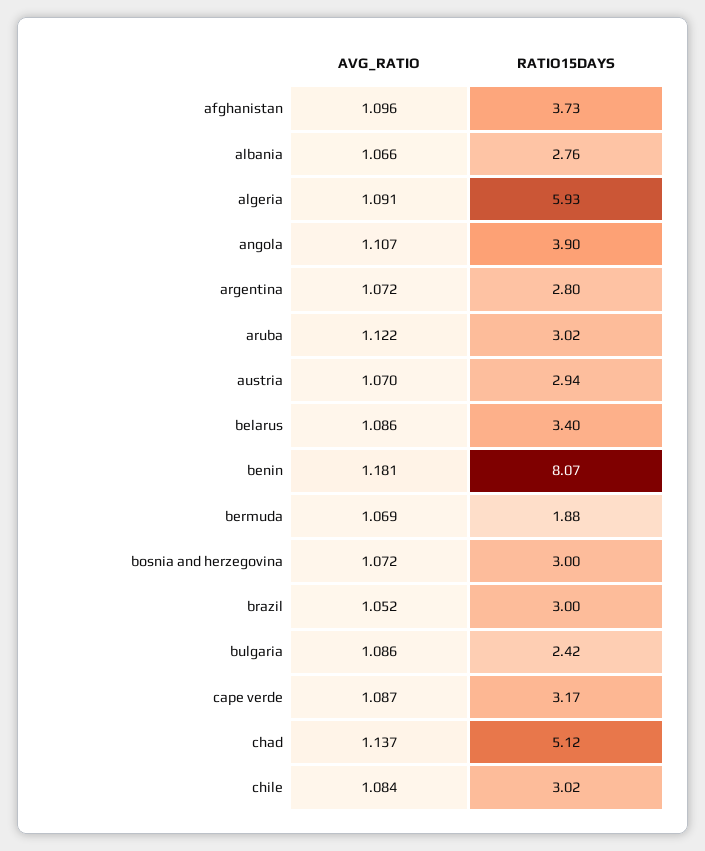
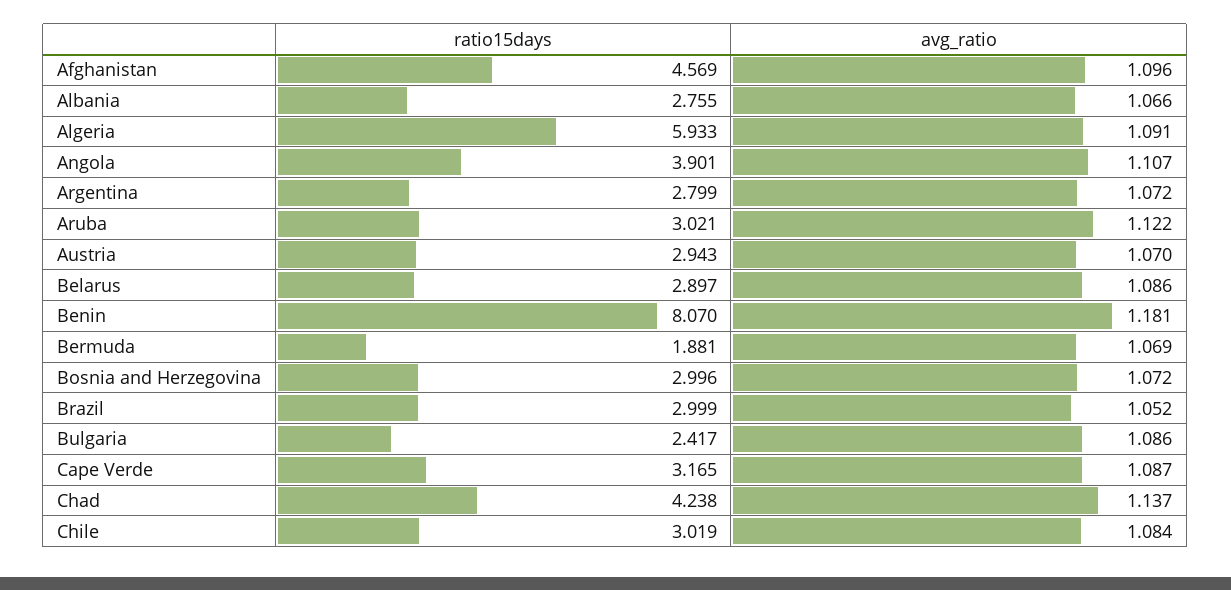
RATIO15DAYS, afghanistan: 3.73 -> 4.569
RATIO15DAYS, belarus: 3.4 -> 2.897
RATIO15DAYS, chad: 5.12 -> 4.238

